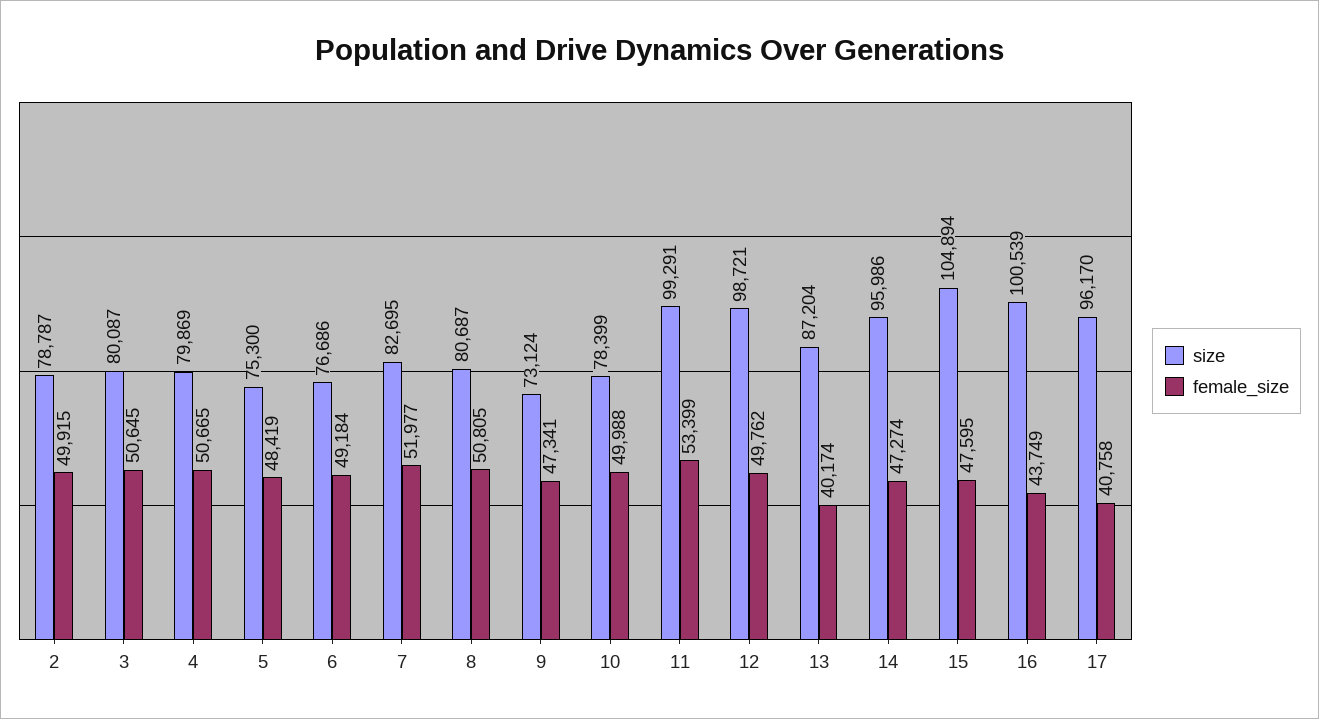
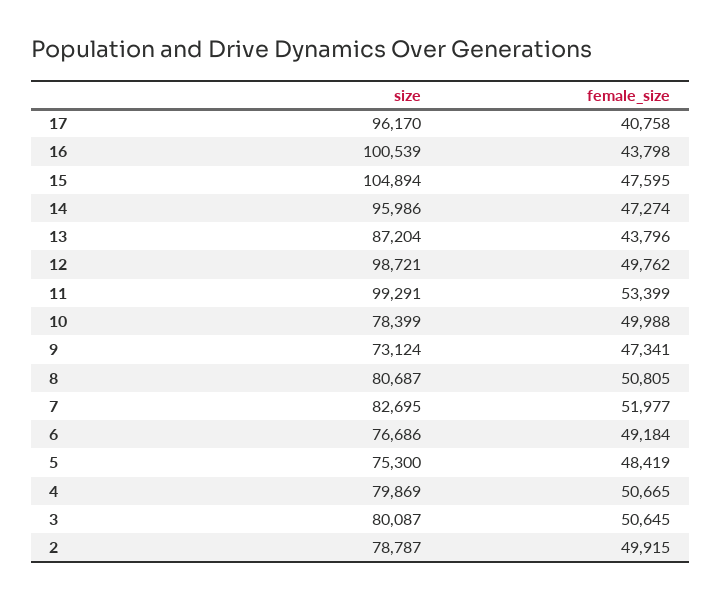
female_size, 13: 40174 -> 43796
female_size, 16: 43749 -> 43798

